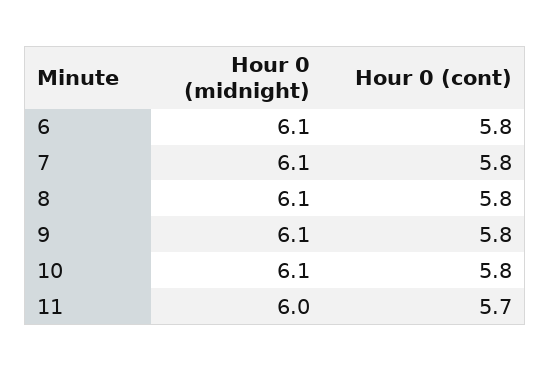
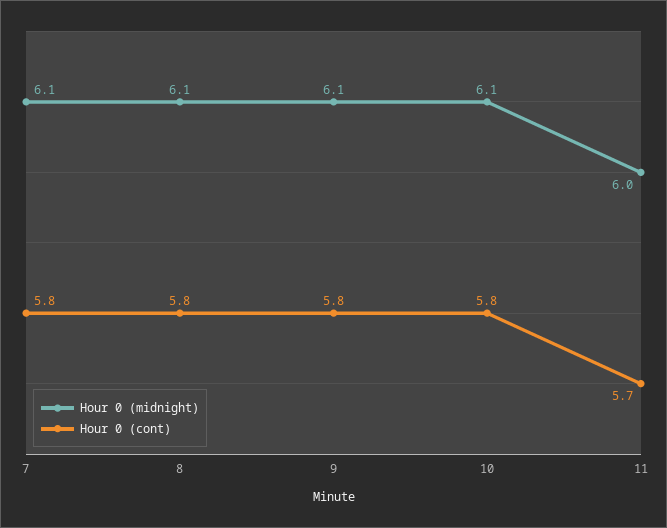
Hour 0 (midnight), 6: 6.1 -> none
Hour 0 (cont), 6: 5.8 -> none

